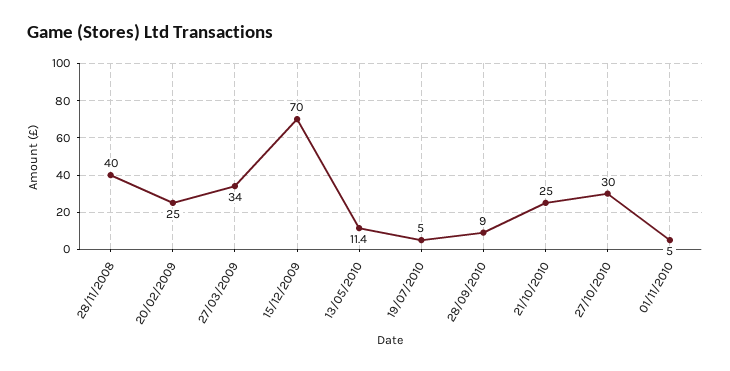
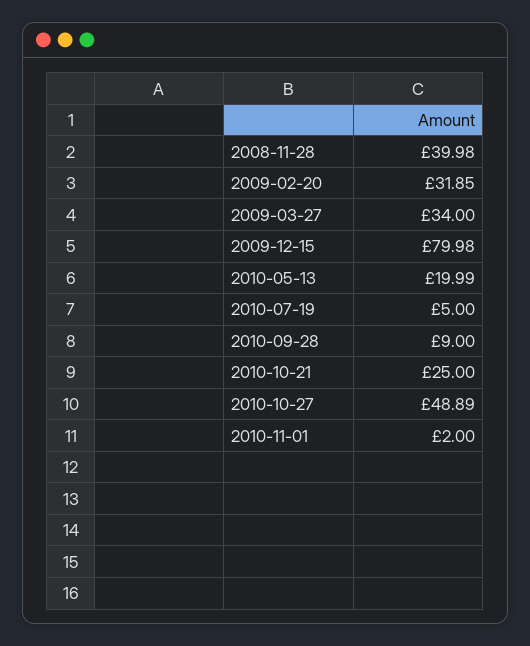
20/02/2009: 25 -> 31.85
15/12/2009: 70 -> 79.98
13/05/2010: 11.4 -> 19.99
27/10/2010: 30 -> 48.89
01/11/2010: 5 -> 2

